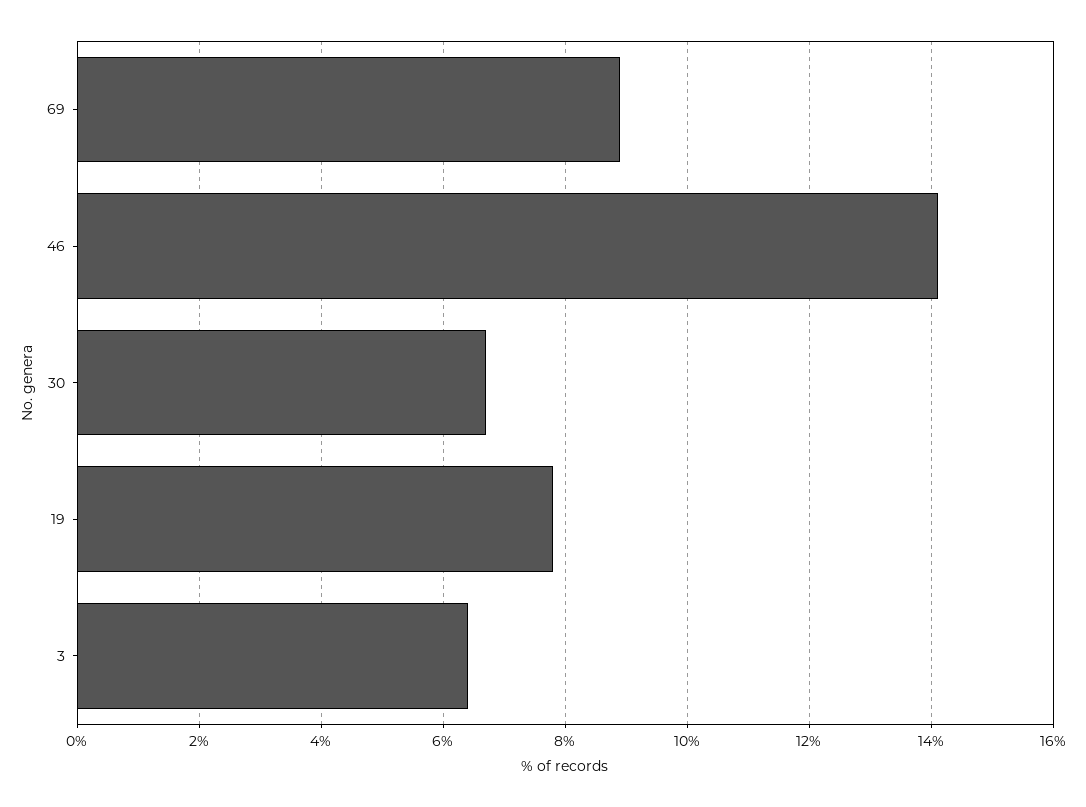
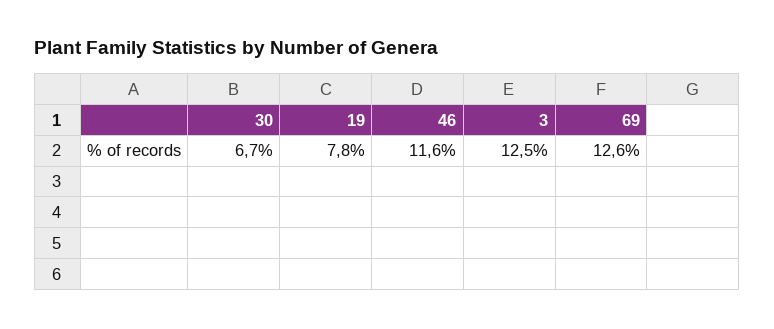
69: 9 -> 12.6
46: 14 -> 11.6
3: 6.5 -> 12.5

